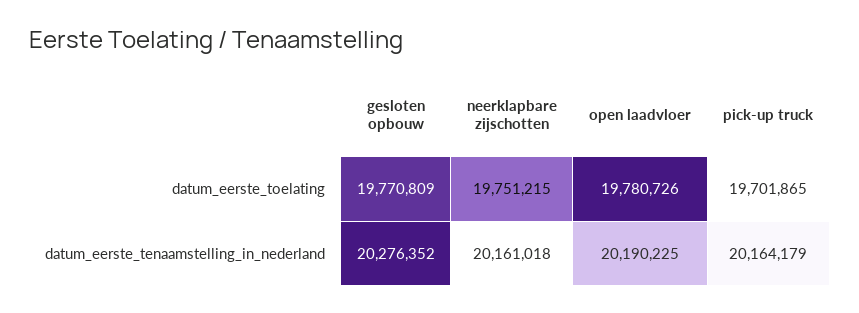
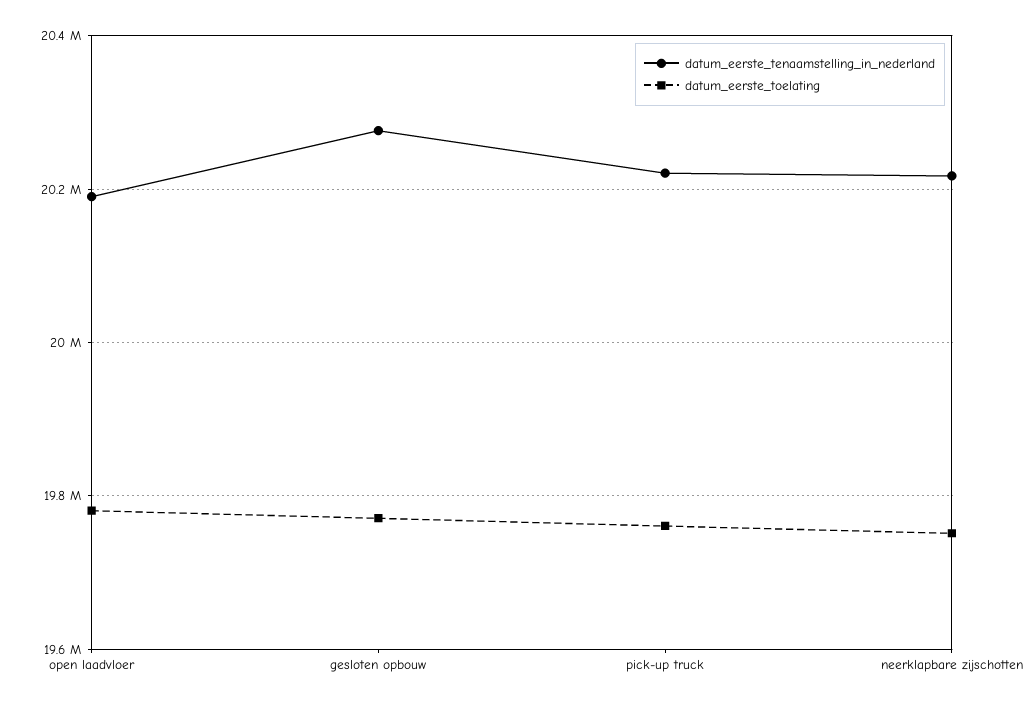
datum_eerste_toelating, pick-up truck: 19701865 -> 19760000
datum_eerste_tenaamstelling_in_nederland, neerklapbare zijschotten: 20161018 -> 20220000
datum_eerste_tenaamstelling_in_nederland, pick-up truck: 20164179 -> 20220000

